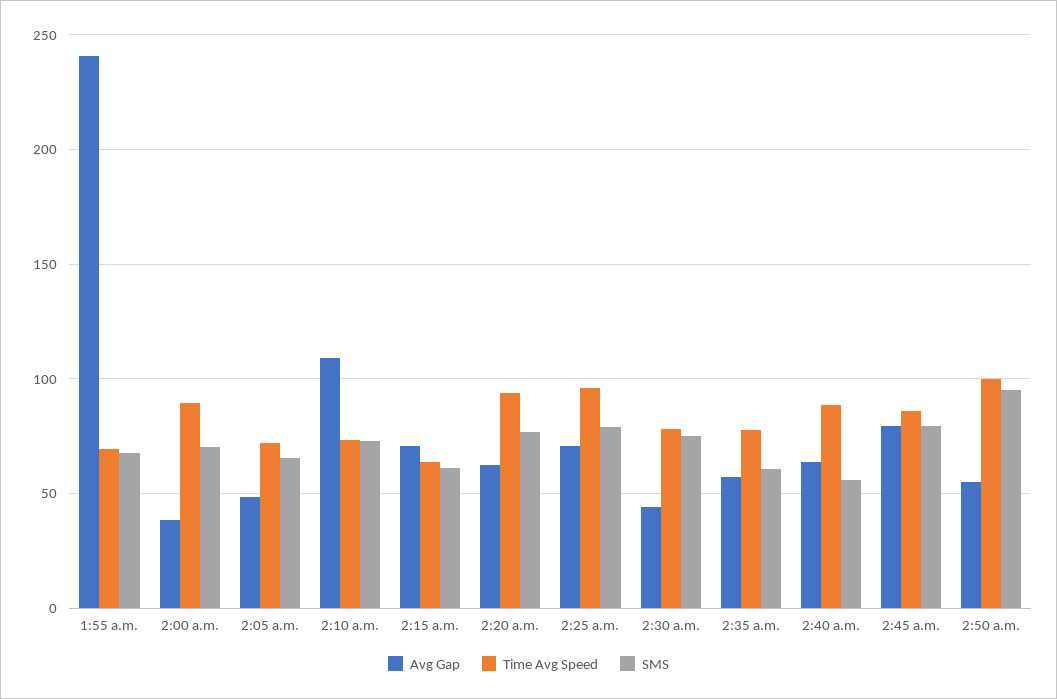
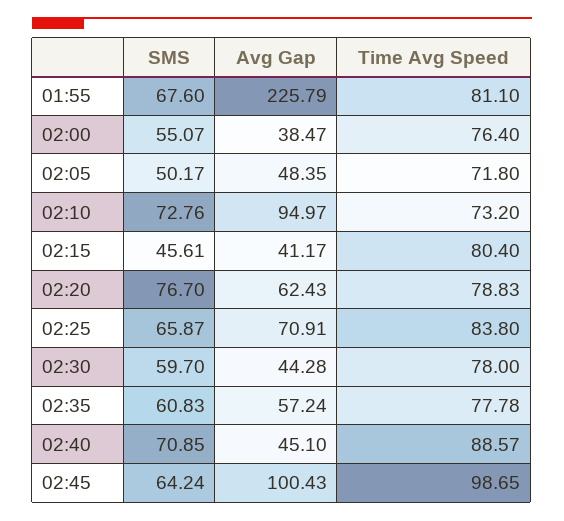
Avg Gap, 1:55 a.m.: 240 -> 225.79
Time Avg Speed, 1:55 a.m.: 70 -> 81.1
Time Avg Speed, 2:00 a.m.: 90 -> 76.4
SMS, 2:00 a.m.: 70 -> 55.07
SMS, 2:05 a.m.: 65 -> 50.17
Avg Gap, 2:10 a.m.: 110 -> 94.97
Avg Gap, 2:15 a.m.: 70 -> 41.17
Time Avg Speed, 2:15 a.m.: 65 -> 80.4
SMS, 2:15 a.m.: 60 -> 45.61
Time Avg Speed, 2:20 a.m.: 95 -> 78.83
Time Avg Speed, 2:25 a.m.: 95 -> 83.8
SMS, 2:25 a.m.: 80 -> 65.87
SMS, 2:30 a.m.: 75 -> 59.7
Avg Gap, 2:40 a.m.: 65 -> 45.1
SMS, 2:40 a.m.: 55 -> 70.85
Avg Gap, 2:45 a.m.: 80 -> 100.43
Time Avg Speed, 2:45 a.m.: 85 -> 98.65
SMS, 2:45 a.m.: 80 -> 64.24
Avg Gap, 2:50 a.m.: 55 -> none
Time Avg Speed, 2:50 a.m.: 100 -> none
SMS, 2:50 a.m.: 95 -> none

